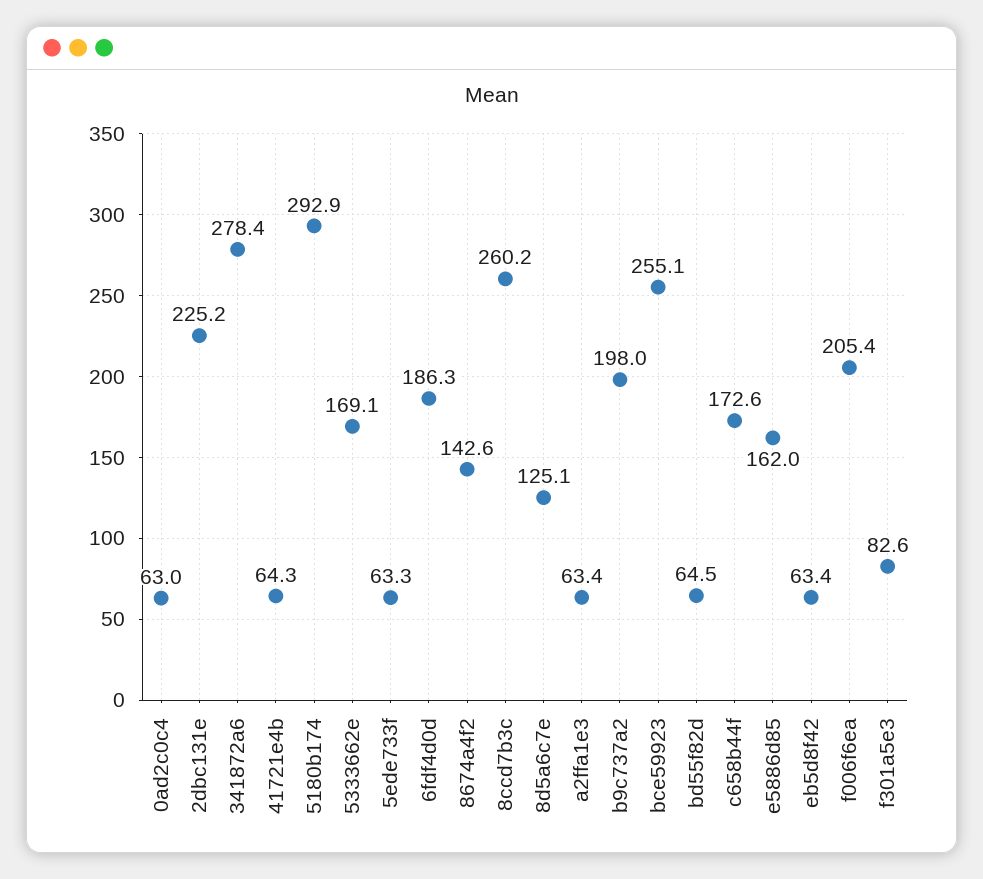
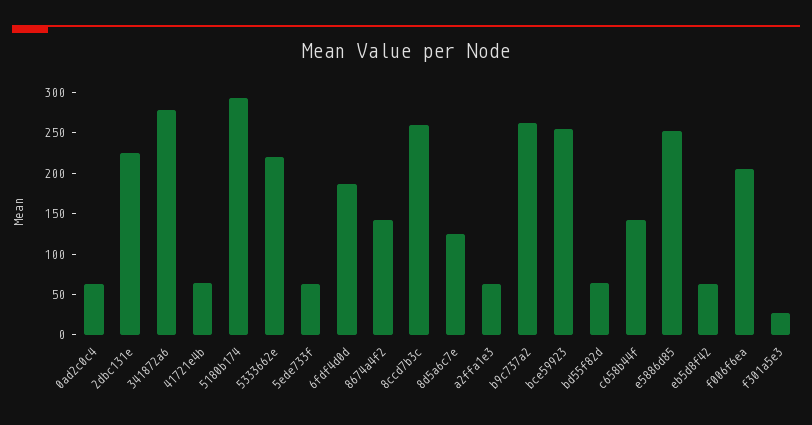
5333662e: 169.1 -> 220
b9c737a2: 198 -> 260
c658b44f: 172.6 -> 140
e5886d85: 162 -> 250
f301a5e3: 82.6 -> 30

